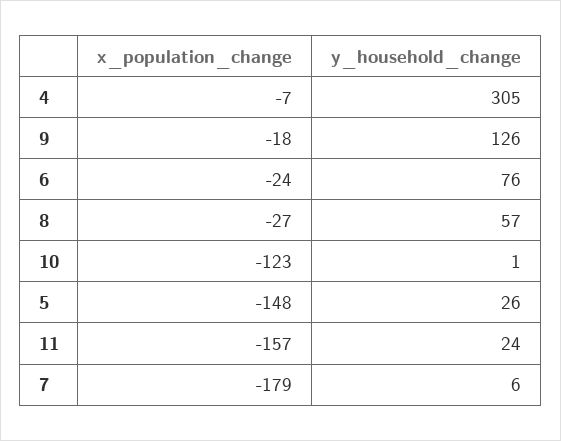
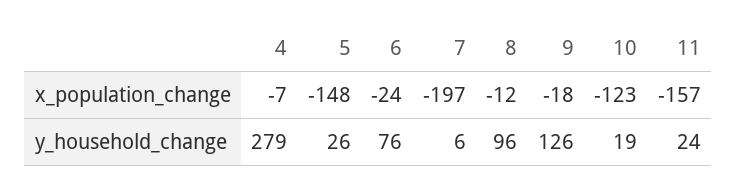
y_household_change, 4: 305 -> 279
x_population_change, 8: -27 -> -12
y_household_change, 8: 57 -> 96
y_household_change, 10: 1 -> 19
x_population_change, 7: -179 -> -197

